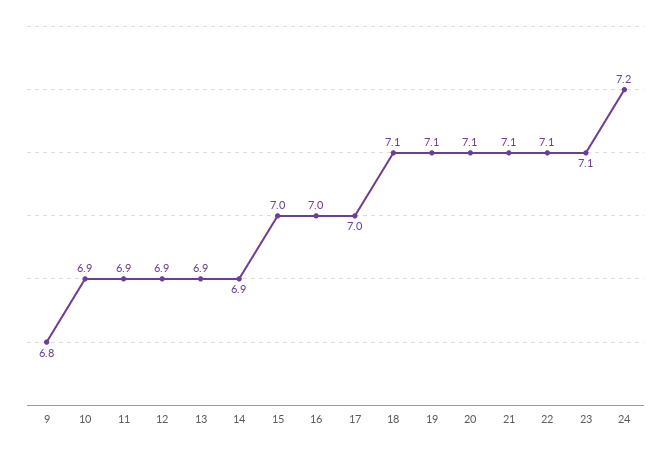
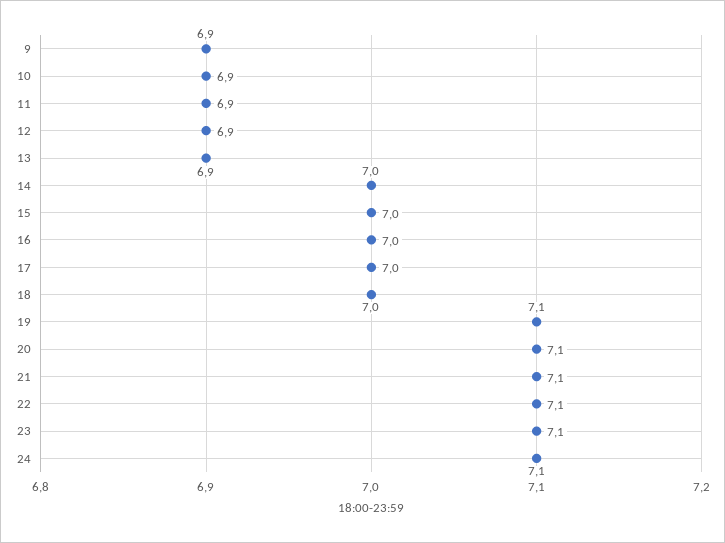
9: 6.8 -> 6.9
14: 6.9 -> 7
18: 7.1 -> 7
24: 7.2 -> 7.1

